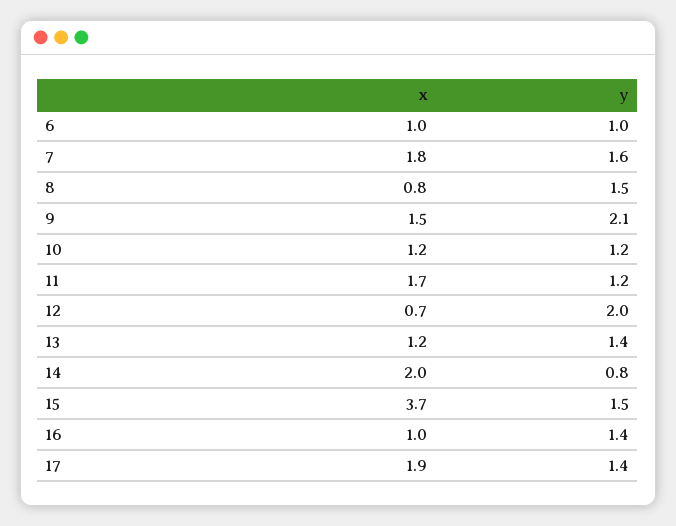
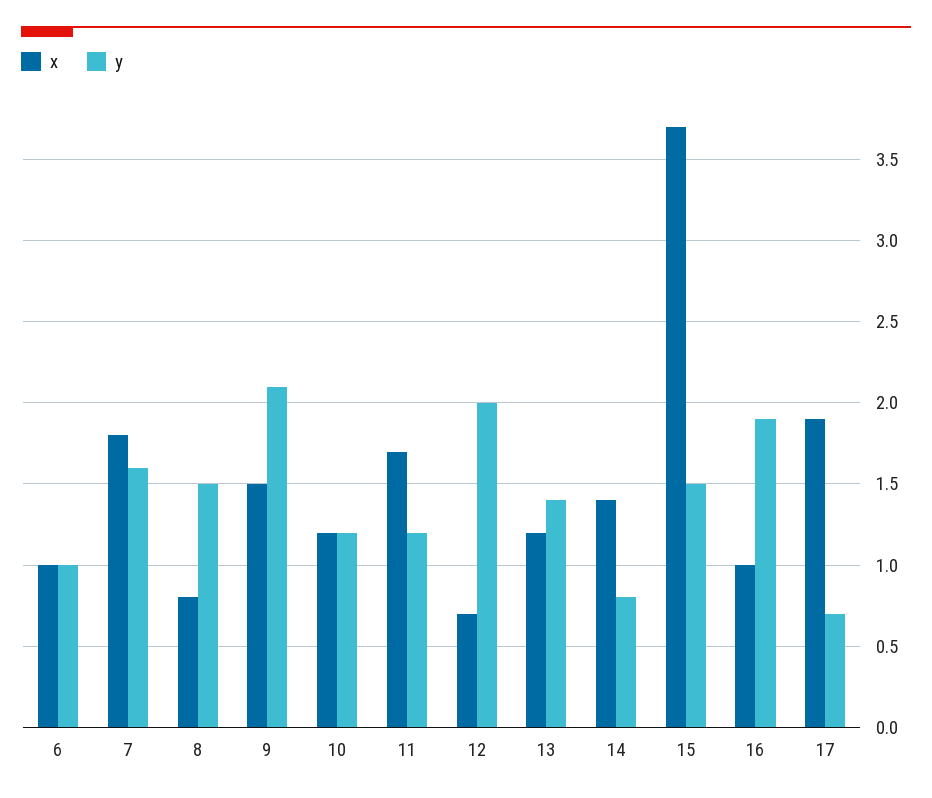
x, 14: 2 -> 1.4
y, 16: 1.4 -> 1.9
y, 17: 1.4 -> 0.7

